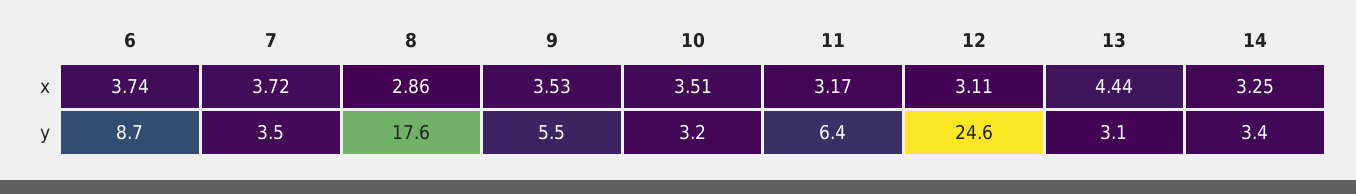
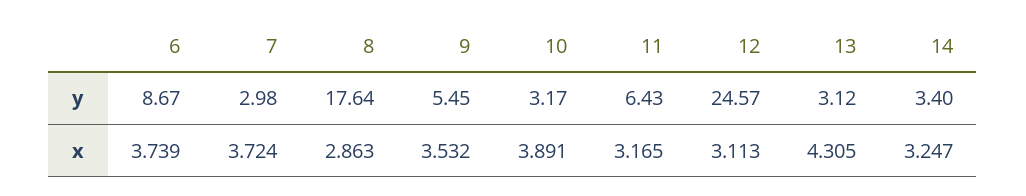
10, x: 3.51 -> 3.891
13, x: 4.44 -> 4.305
7, y: 3.5 -> 2.98

